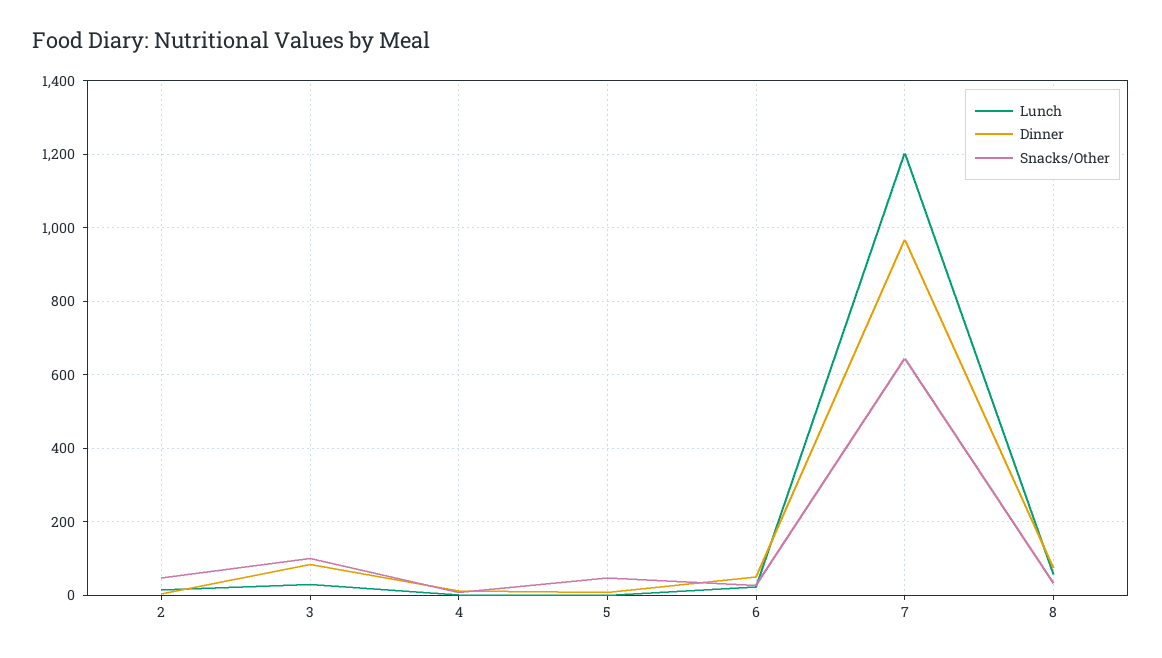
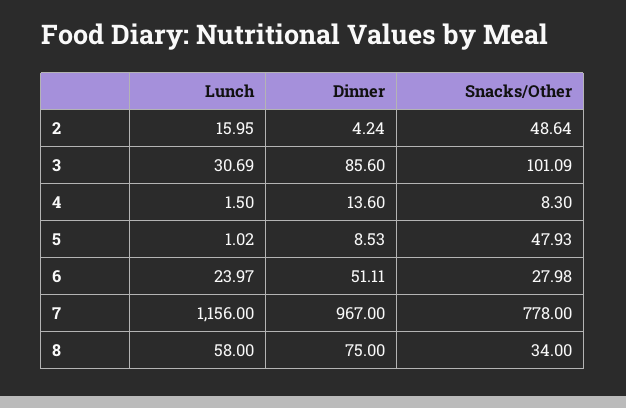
Lunch, 7: 1200 -> 1156
Snacks/Other, 7: 640 -> 778

